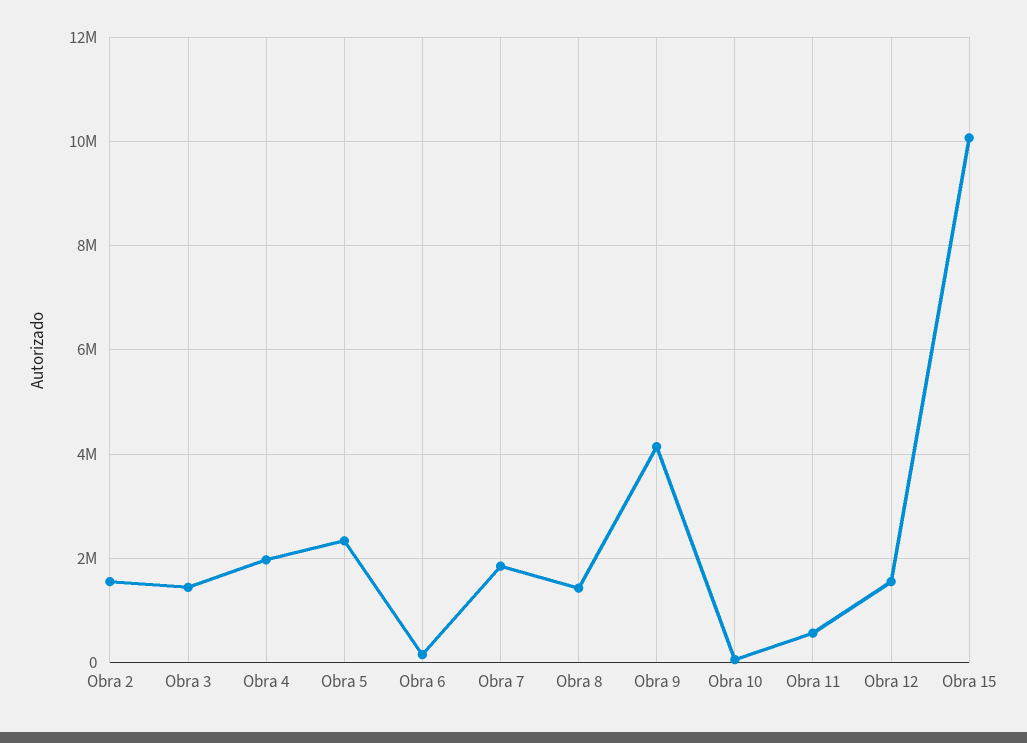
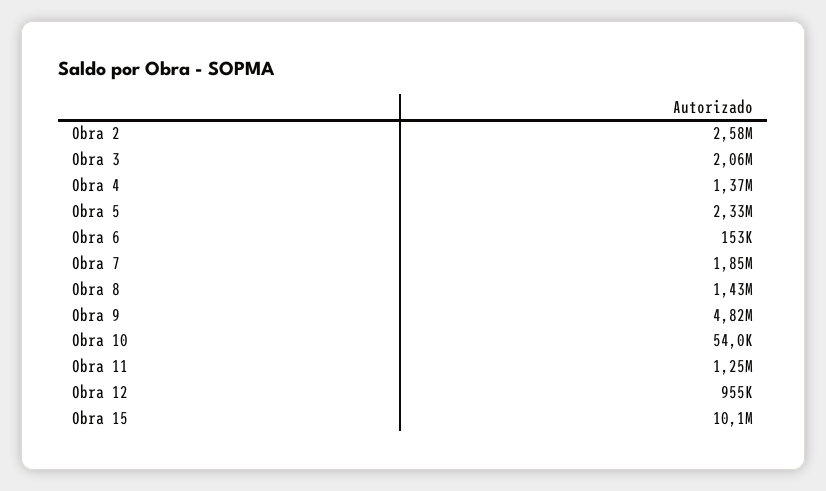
Obra 2: 1600000 -> 2580000
Obra 3: 1400000 -> 2060000
Obra 4: 2000000 -> 1370000
Obra 9: 4200000 -> 4820000
Obra 11: 600000 -> 1250000
Obra 12: 1600000 -> 955000

